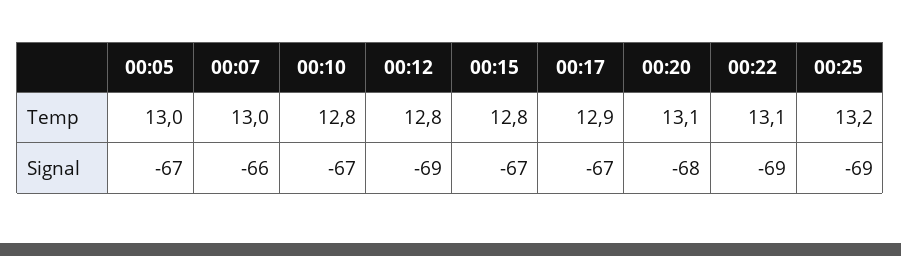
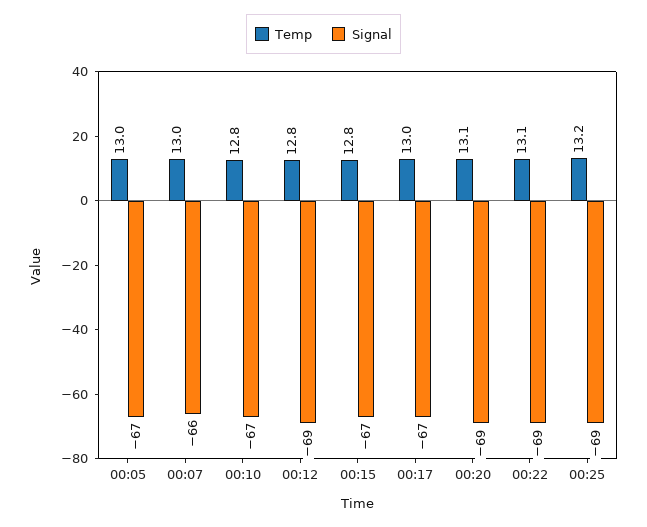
Temp, 00:17: 12.9 -> 13
Signal, 00:20: -68 -> -69

